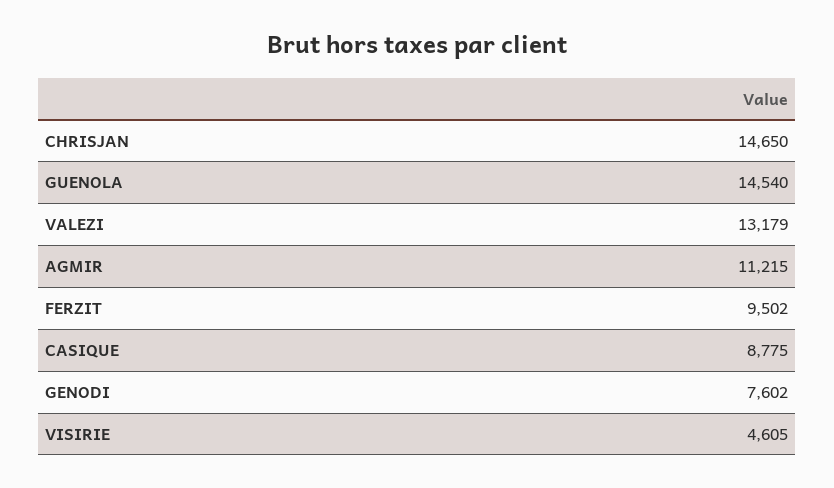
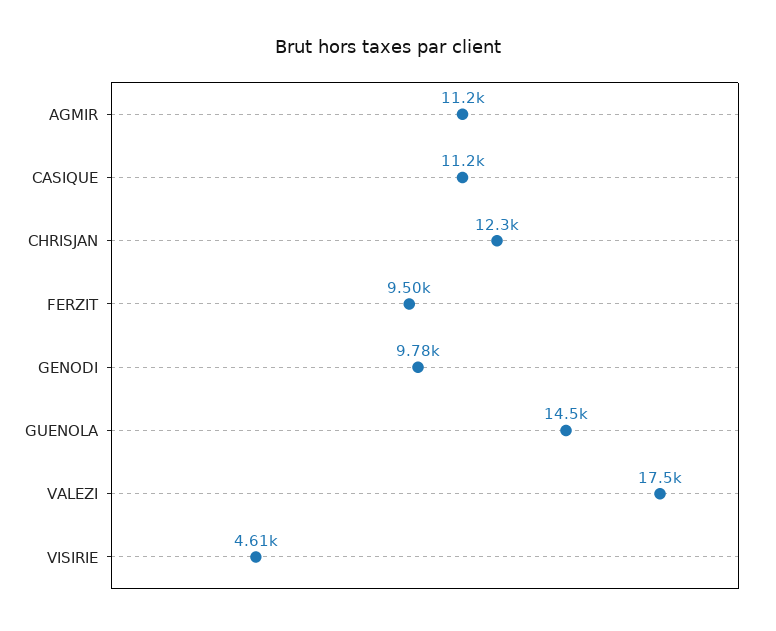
CHRISJAN: 14650 -> 12300
VALEZI: 13179 -> 17500
CASIQUE: 8775 -> 11200
GENODI: 7602 -> 9780

